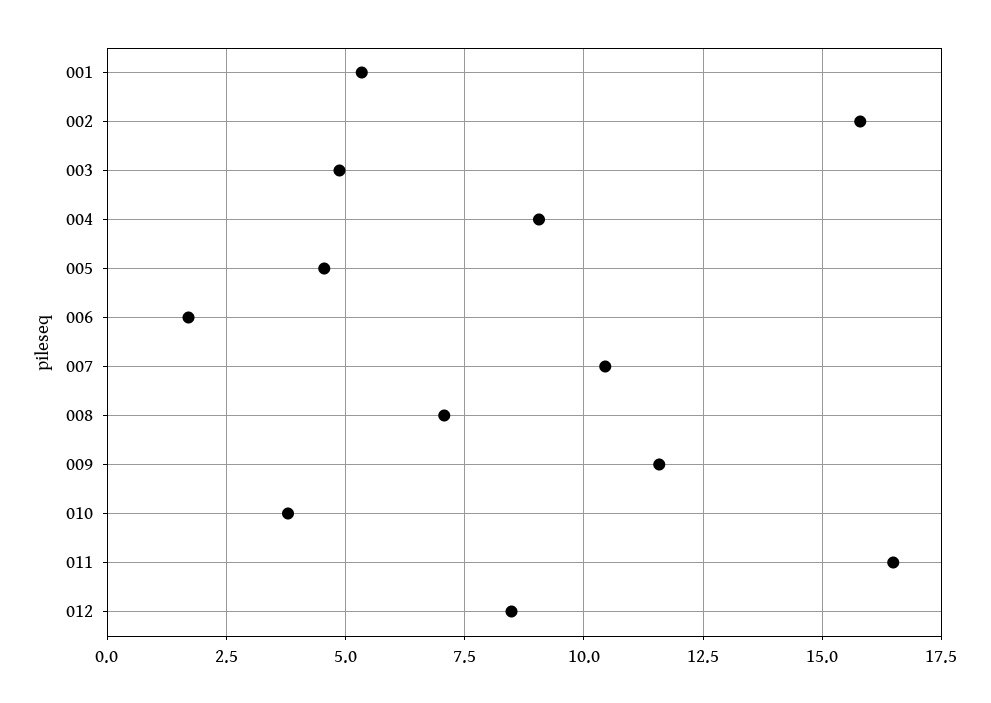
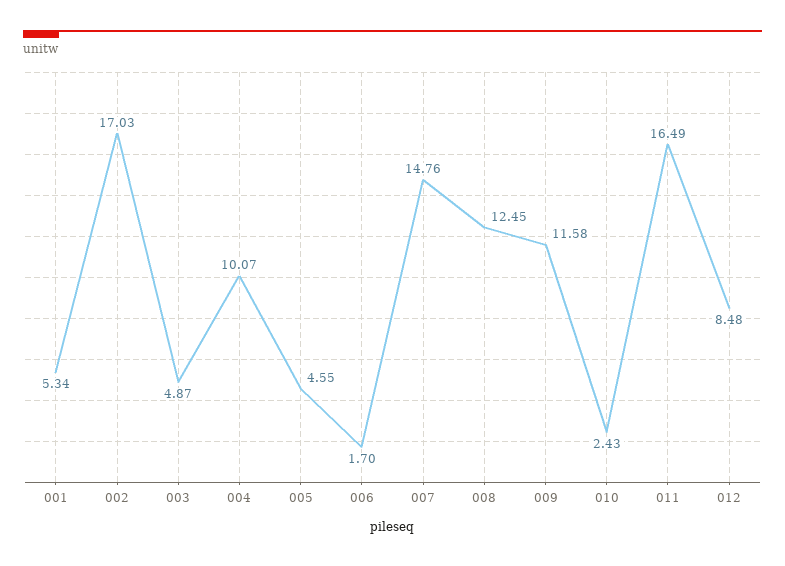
002: 15.75 -> 17.03
004: 9 -> 10.07
007: 10.5 -> 14.76
008: 7 -> 12.45
010: 3.75 -> 2.43

